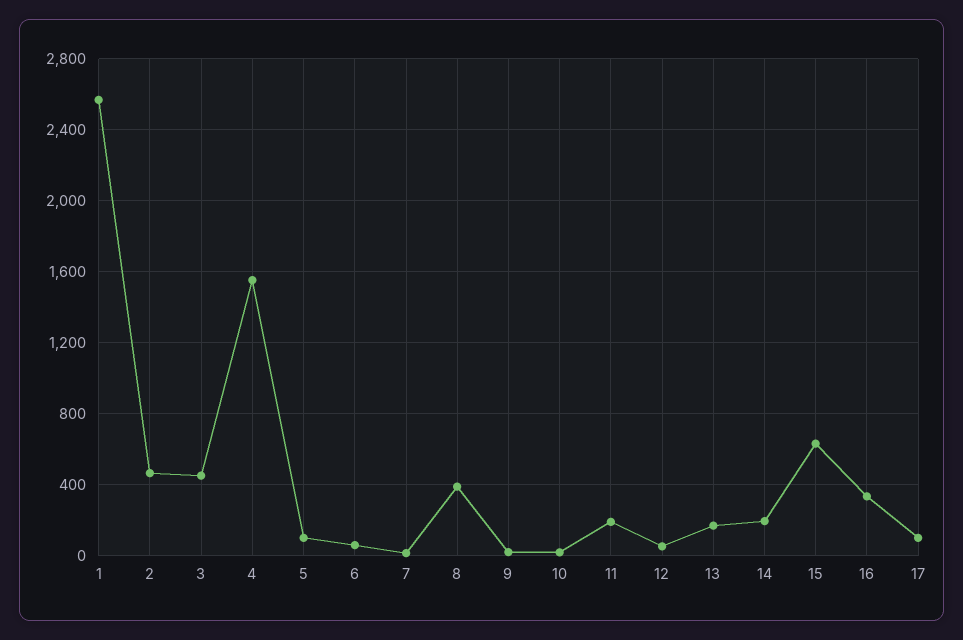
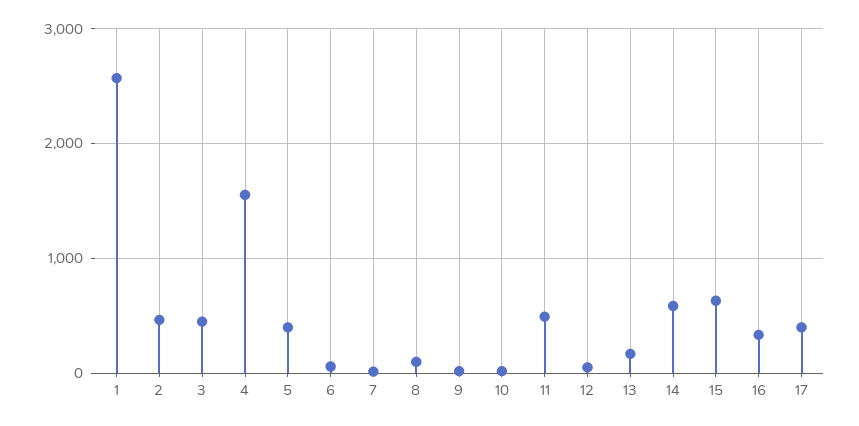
5: 100 -> 400
8: 400 -> 100
11: 200 -> 500
14: 200 -> 600
17: 100 -> 400

